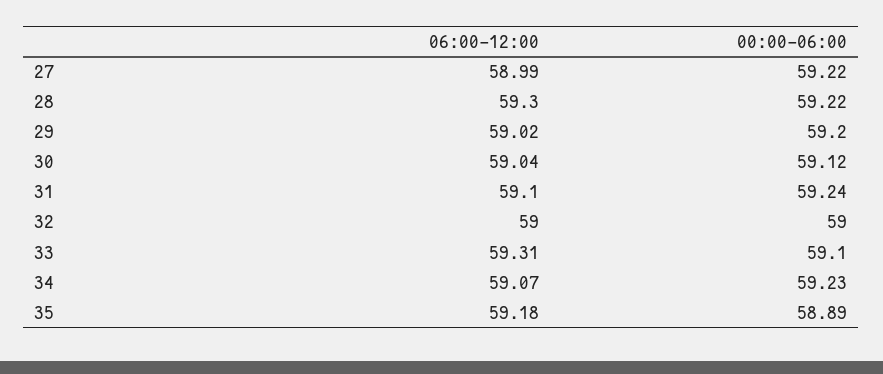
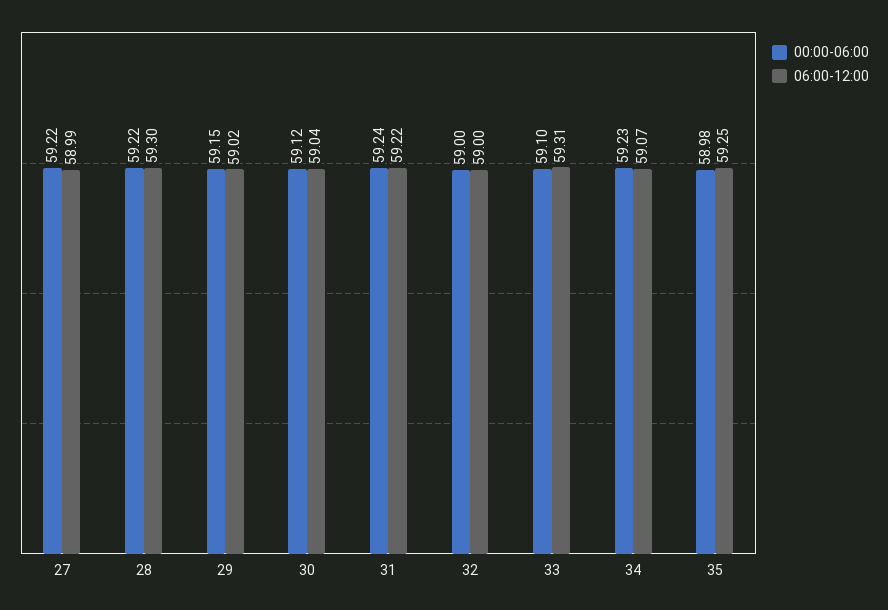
00:00-06:00, 29: 59.2 -> 59.15
06:00-12:00, 31: 59.1 -> 59.22
06:00-12:00, 35: 59.18 -> 59.25
00:00-06:00, 35: 58.89 -> 58.98

